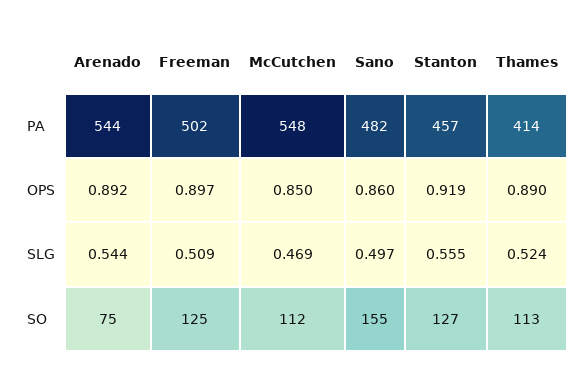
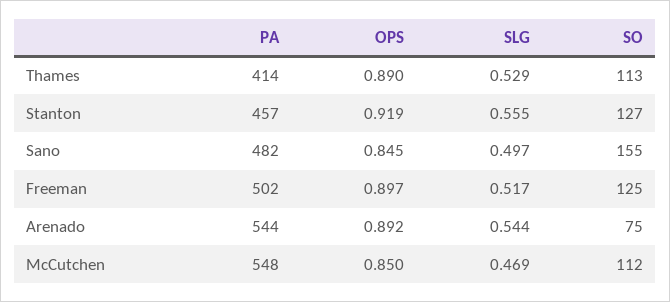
Sano, OPS: 0.86 -> 0.845
Freeman, SLG: 0.509 -> 0.517
Thames, SLG: 0.524 -> 0.529

